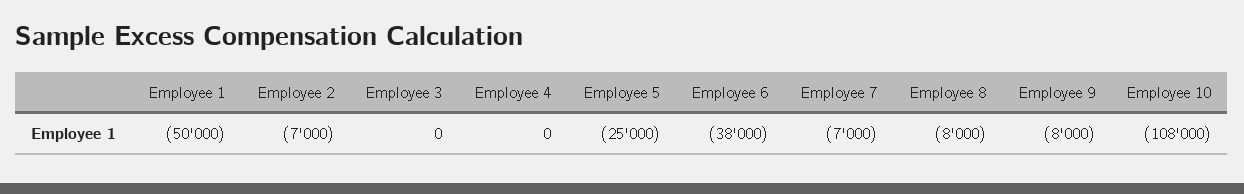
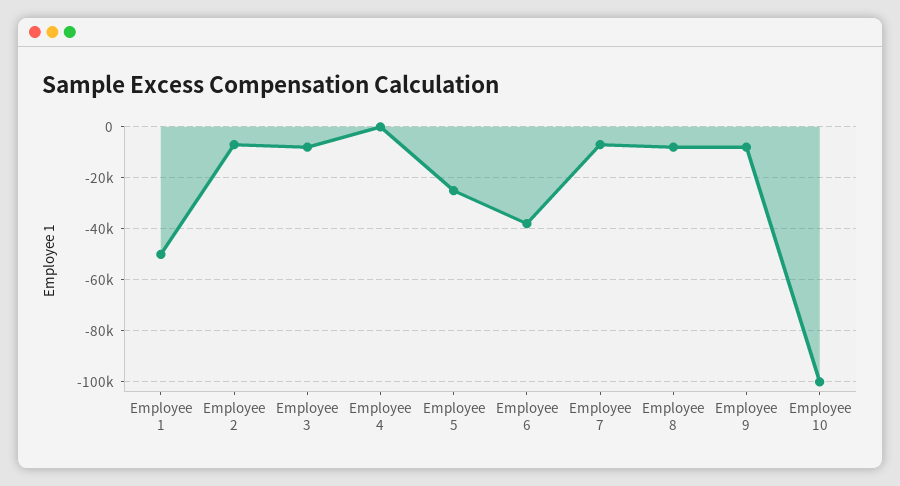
Employee 3: 0 -> -7500
Employee 10: -108000 -> -100000

